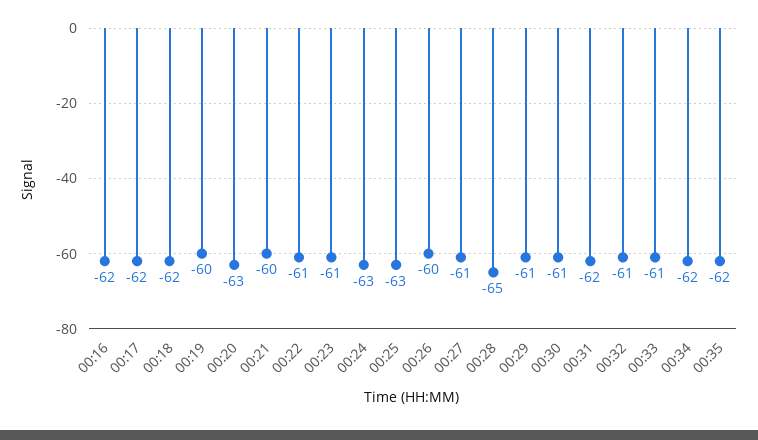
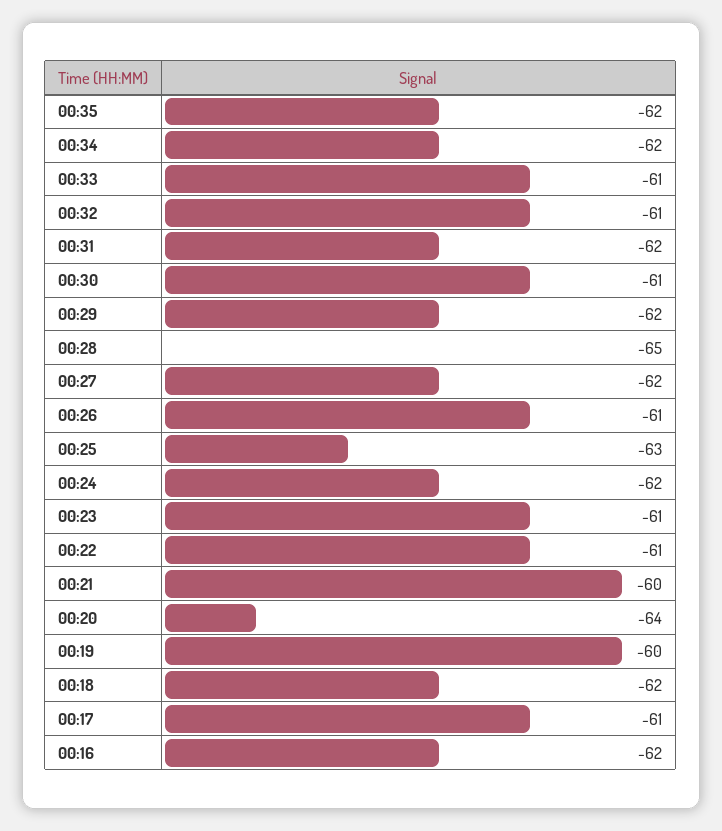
00:17: -62 -> -61
00:20: -63 -> -64
00:24: -63 -> -62
00:26: -60 -> -61
00:27: -61 -> -62
00:29: -61 -> -62

